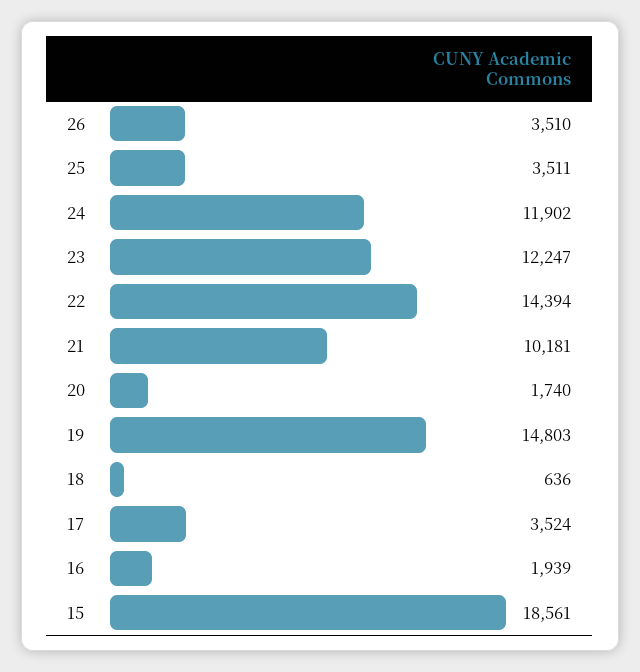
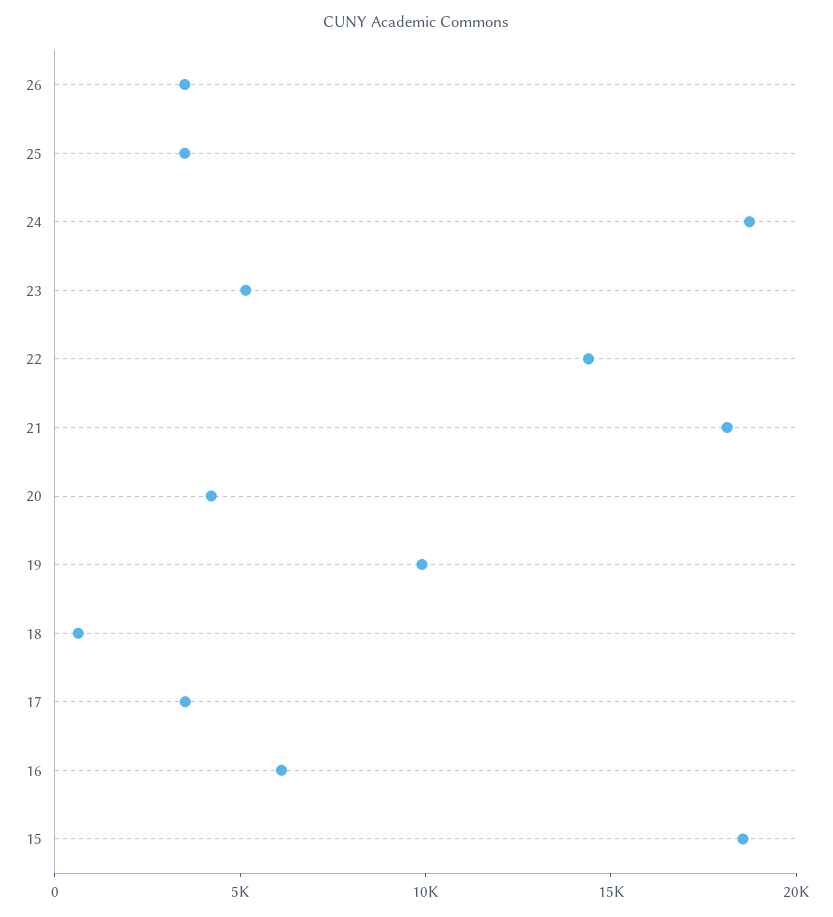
24: 11902 -> 19000
23: 12247 -> 5000
21: 10181 -> 18000
20: 1740 -> 4000
19: 14803 -> 10000
16: 1939 -> 6000

